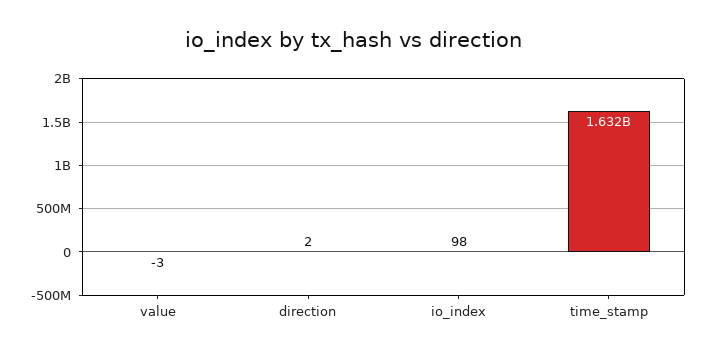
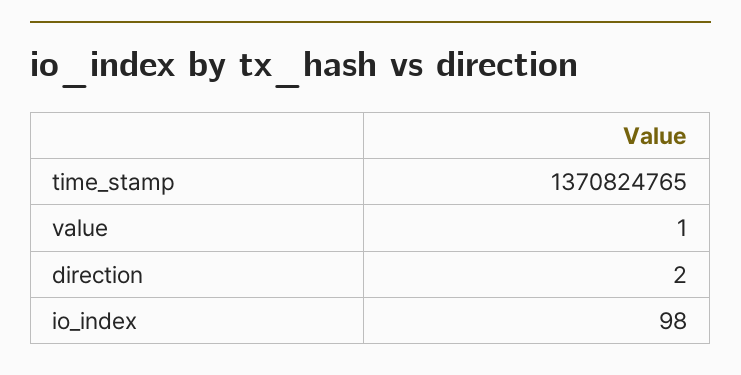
value: -3 -> 1
time_stamp: 1632000000 -> 1370824765

